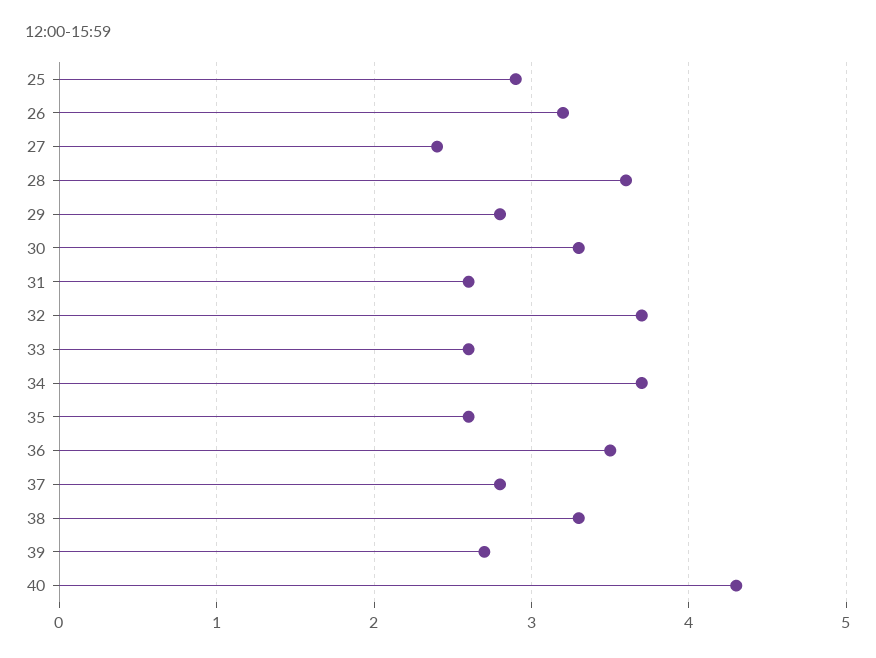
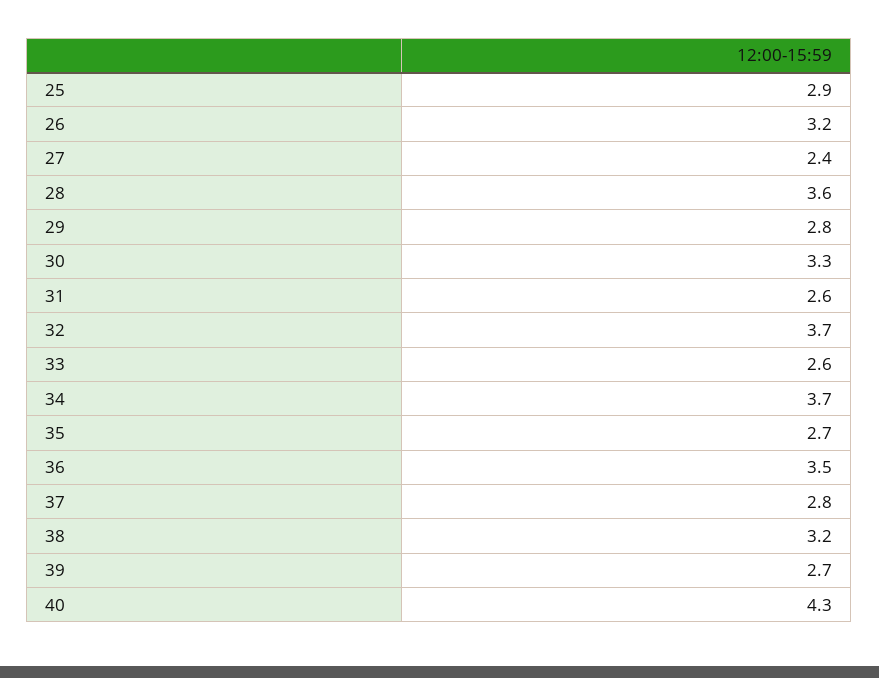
35: 2.6 -> 2.7
38: 3.3 -> 3.2

